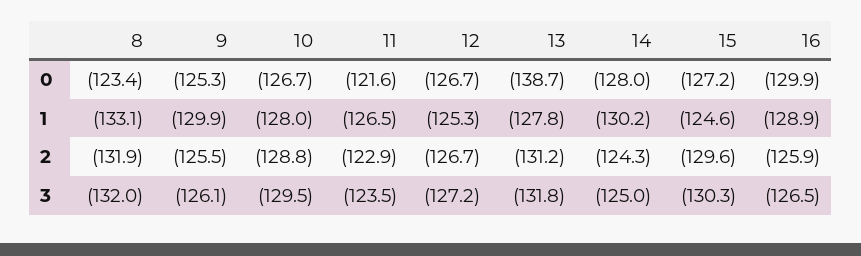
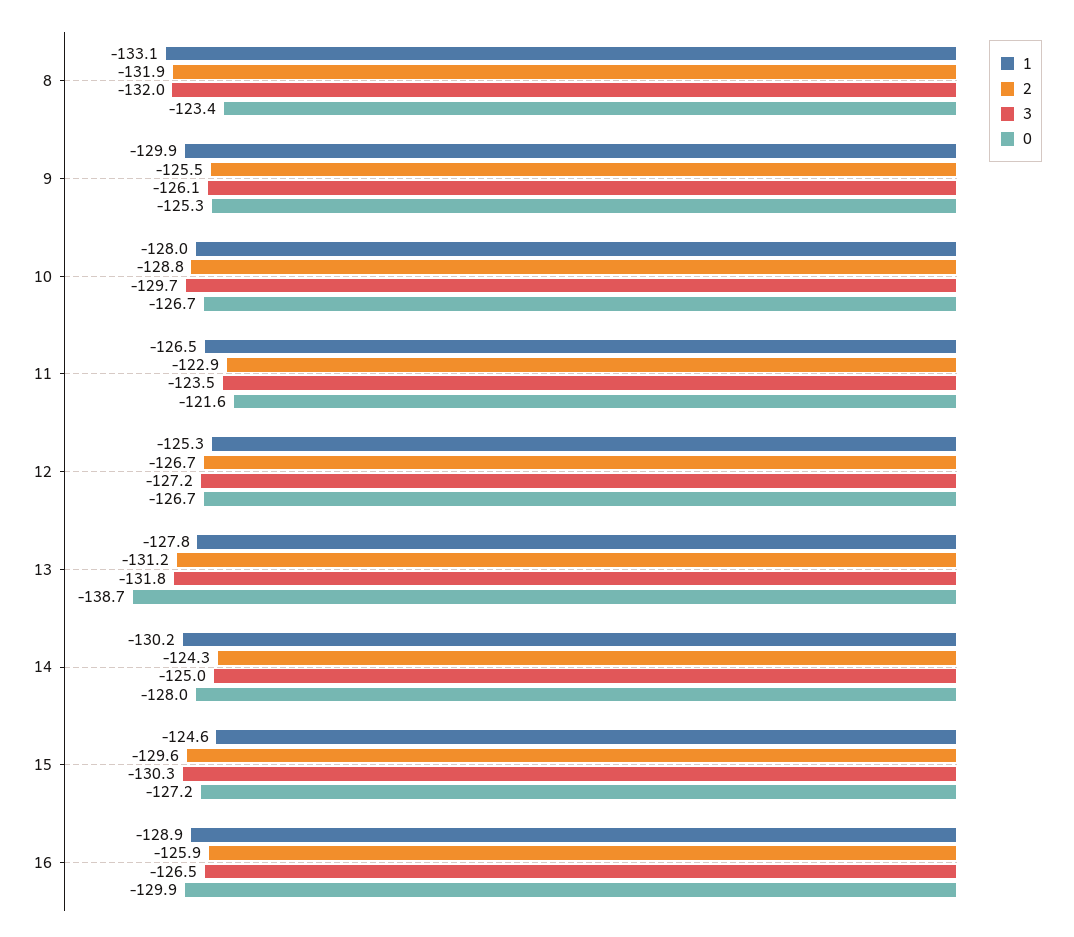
3, 10: -129.5 -> -129.7

